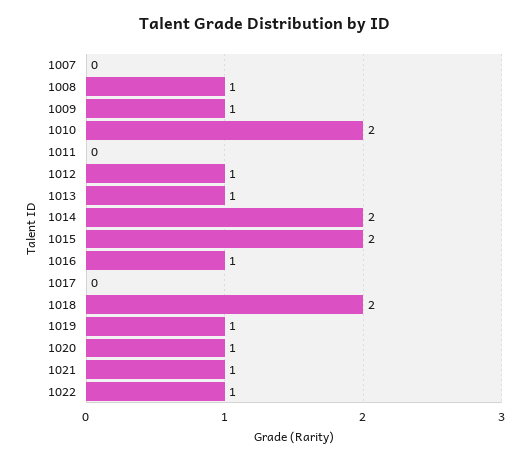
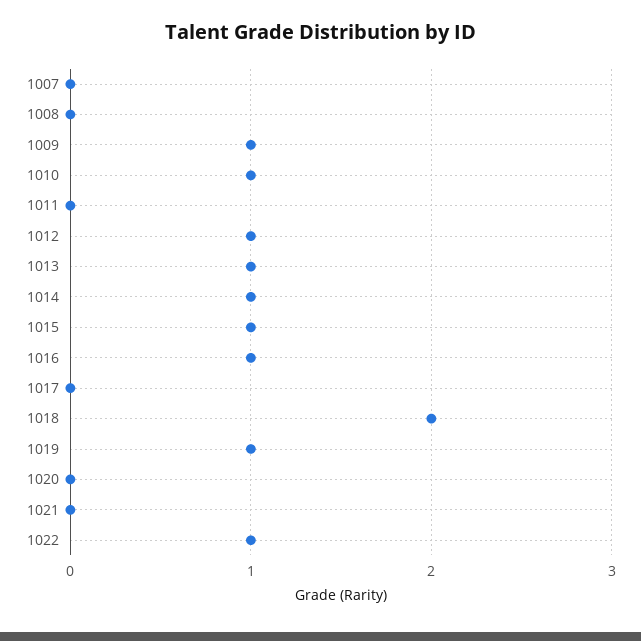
1008: 1 -> 0
1010: 2 -> 1
1014: 2 -> 1
1015: 2 -> 1
1020: 1 -> 0
1021: 1 -> 0

